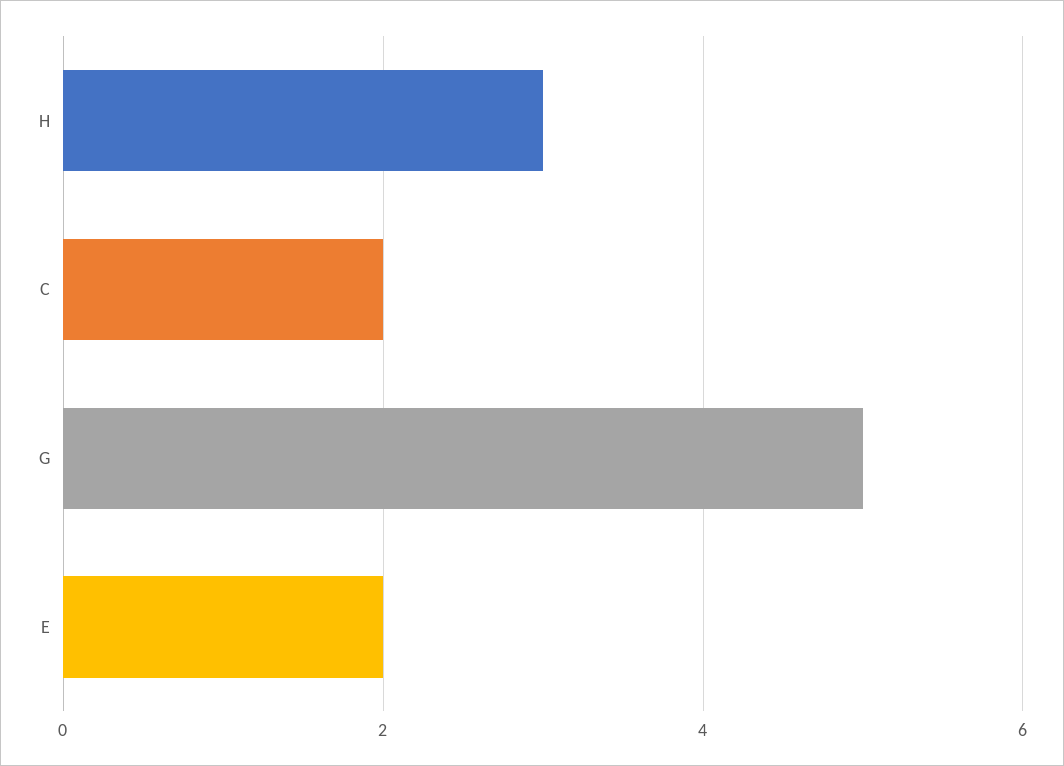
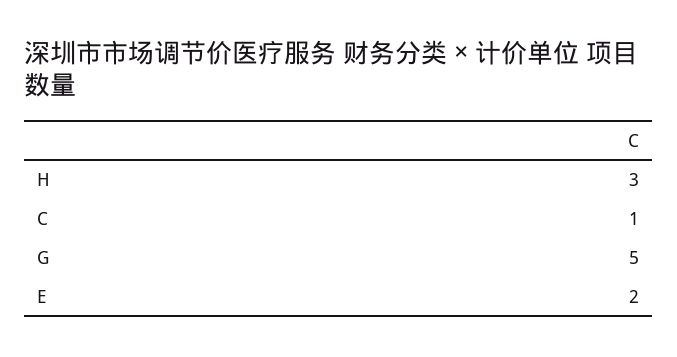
C: 2 -> 1

